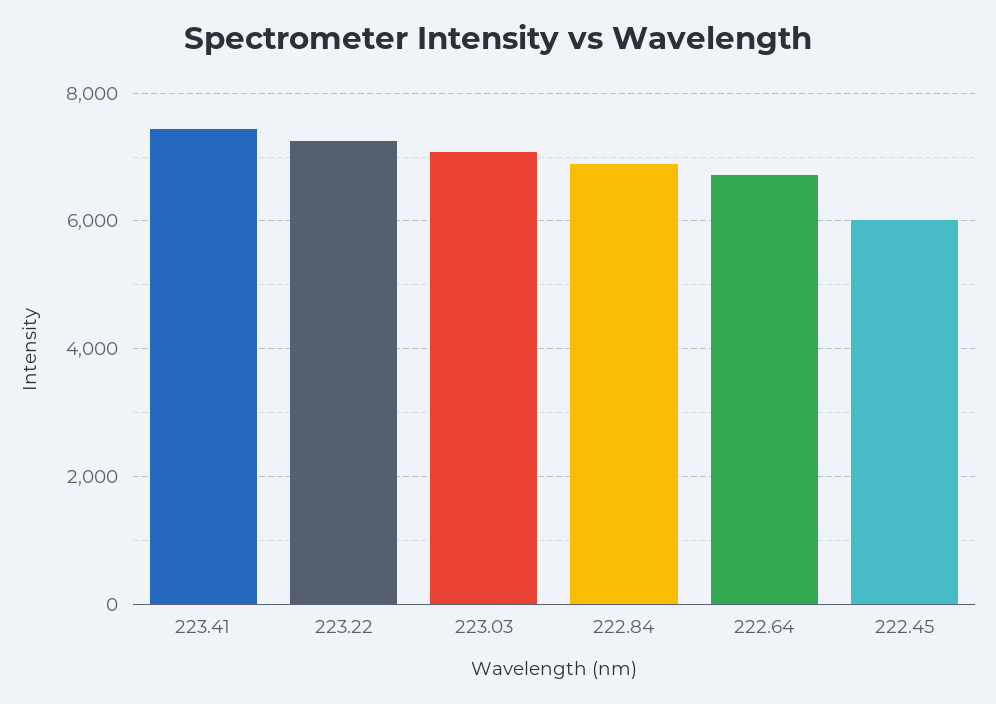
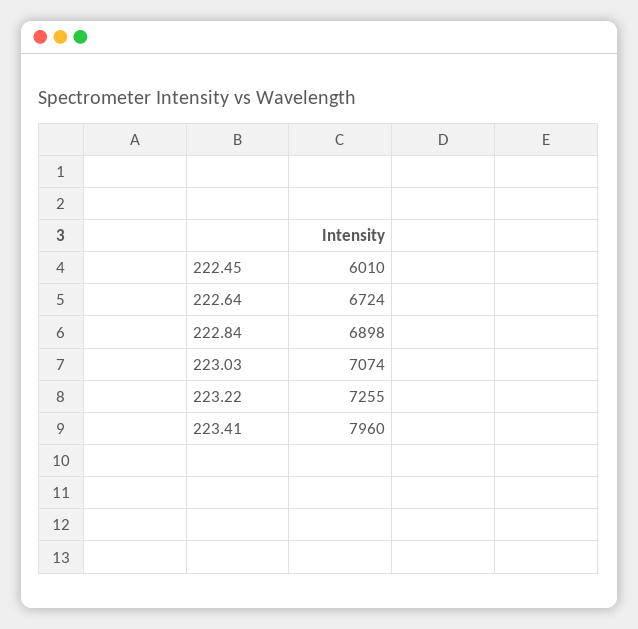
223.41: 7400 -> 7960

